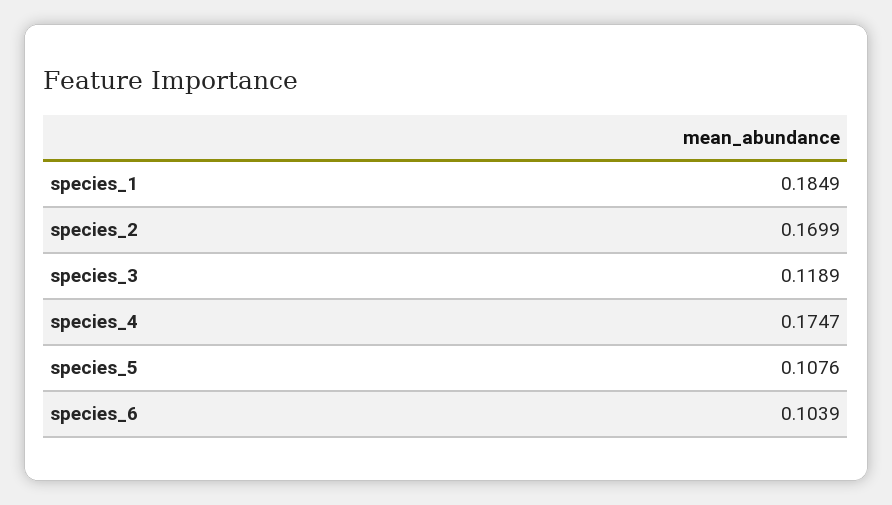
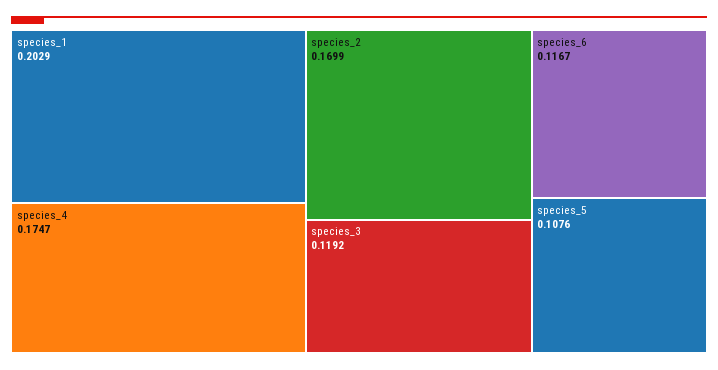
species_1: 0.1849 -> 0.2029
species_3: 0.1189 -> 0.1192
species_6: 0.1039 -> 0.1167

